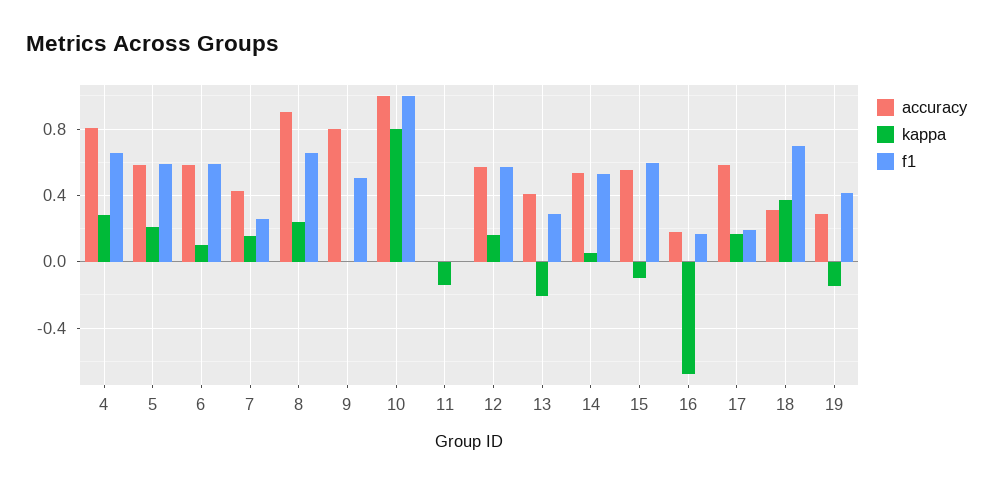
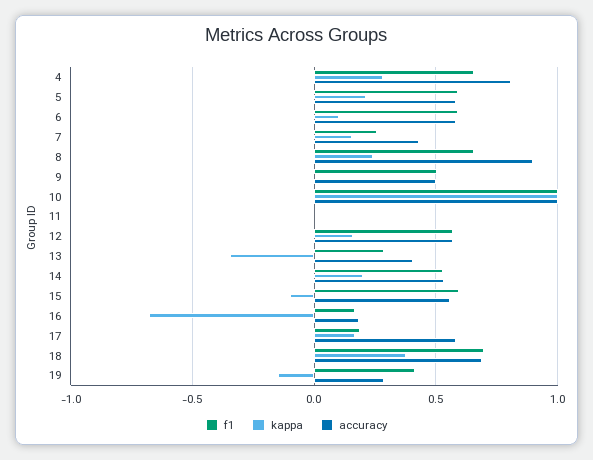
accuracy, 9: 0.8 -> 0.5
kappa, 10: 0.8 -> 1
kappa, 11: -0.15 -> 0
kappa, 13: -0.2 -> -0.35
kappa, 14: 0.05 -> 0.2
accuracy, 18: 0.3 -> 0.7

